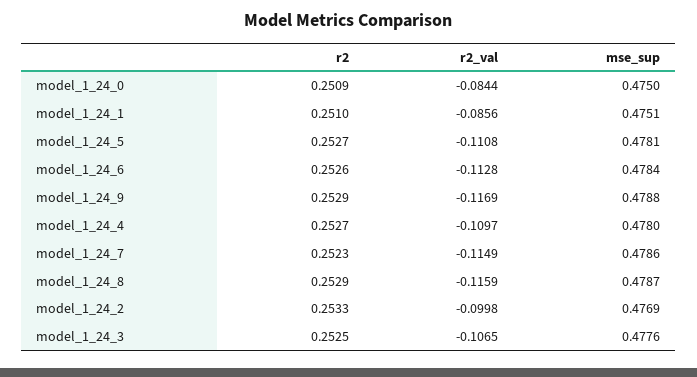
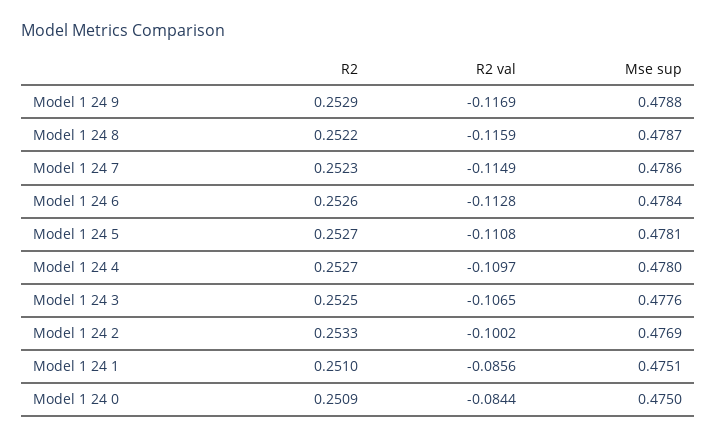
r2, model_1_24_8: 0.2529 -> 0.2522
r2_val, model_1_24_2: -0.0998 -> -0.1002

